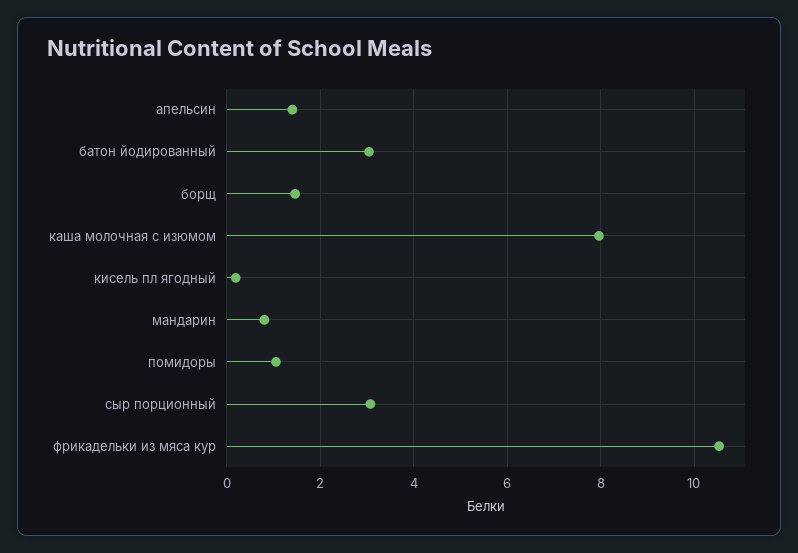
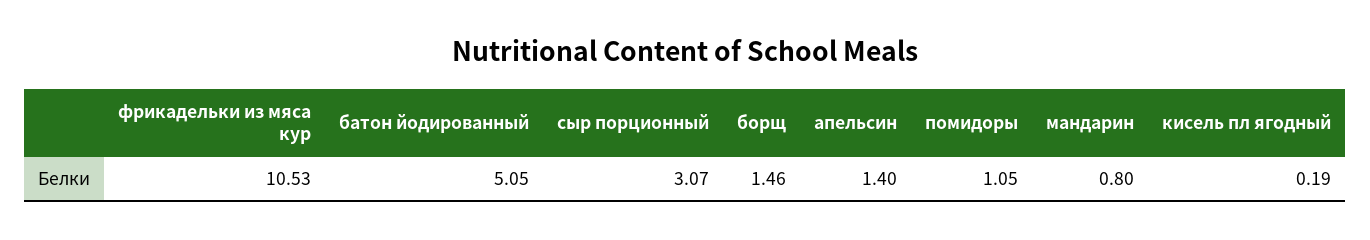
батон йодированный: 3 -> 5.05
каша молочная с изюмом: 8 -> none

